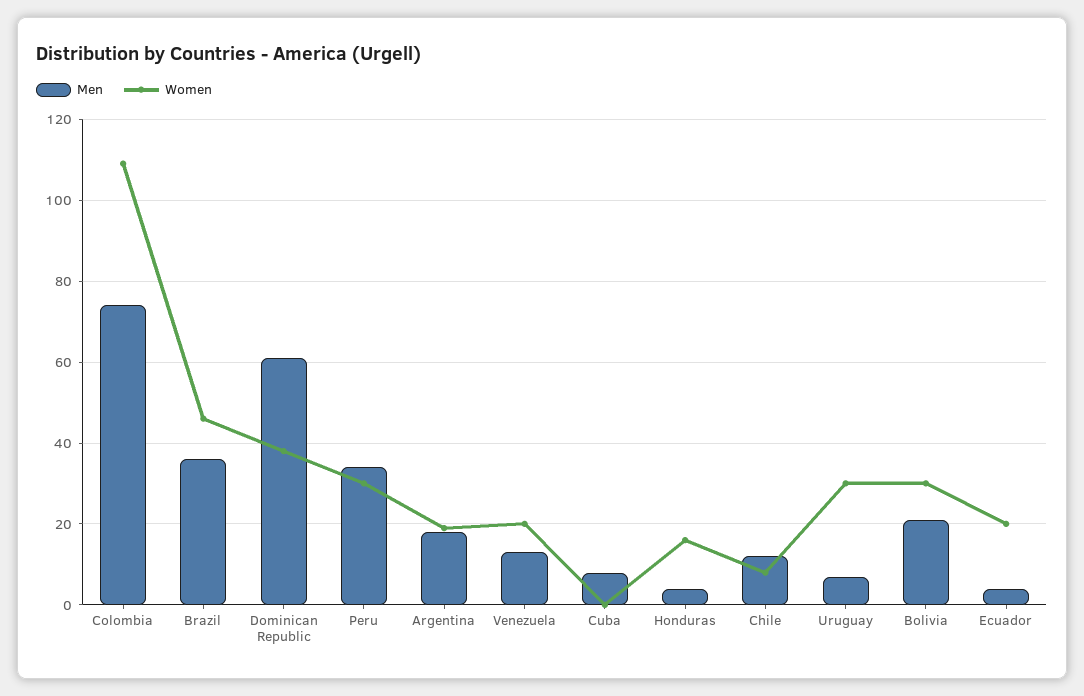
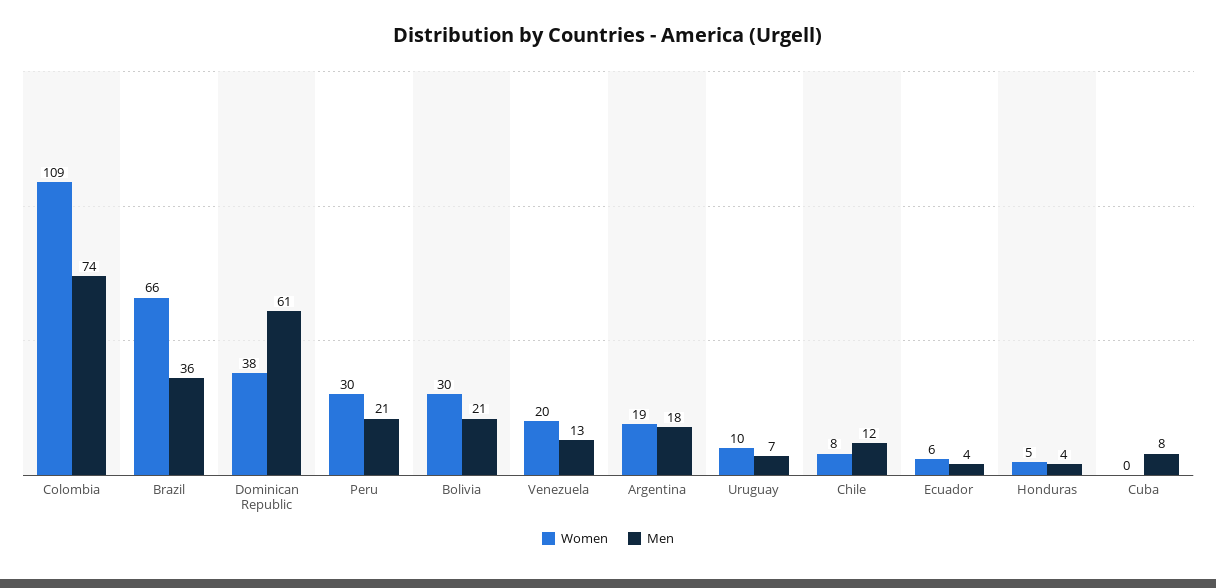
Women, Brazil: 45 -> 66
Men, Peru: 35 -> 21
Women, Honduras: 15 -> 5
Women, Uruguay: 30 -> 10
Women, Ecuador: 20 -> 6

